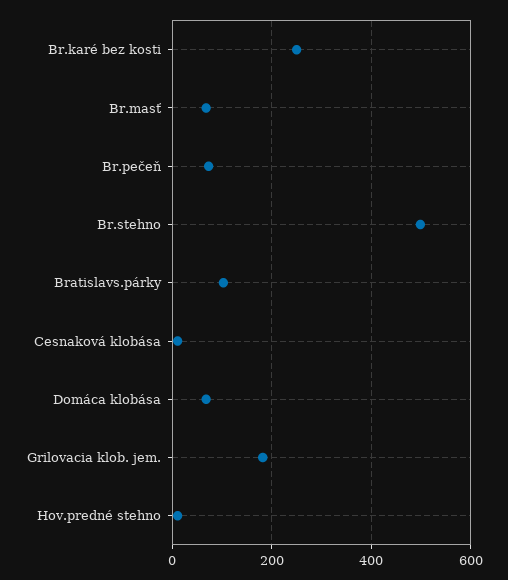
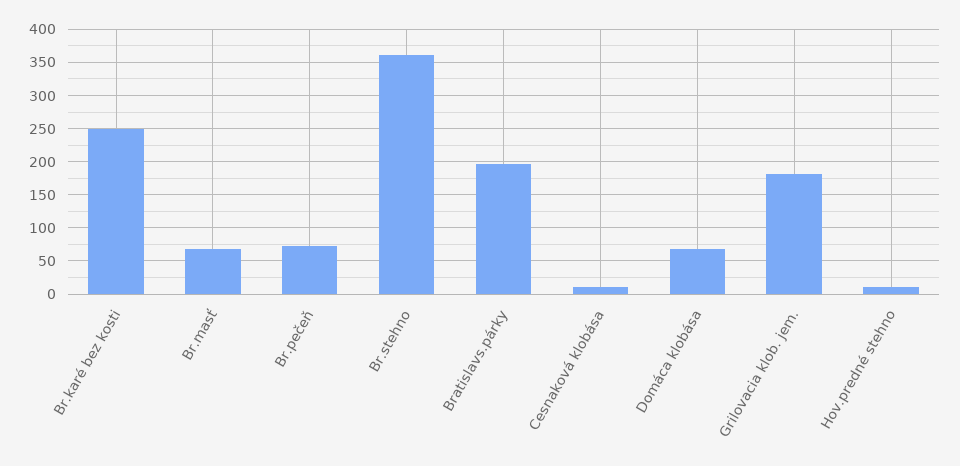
Br.stehno: 500 -> 360
Bratislavs.párky: 100 -> 200

